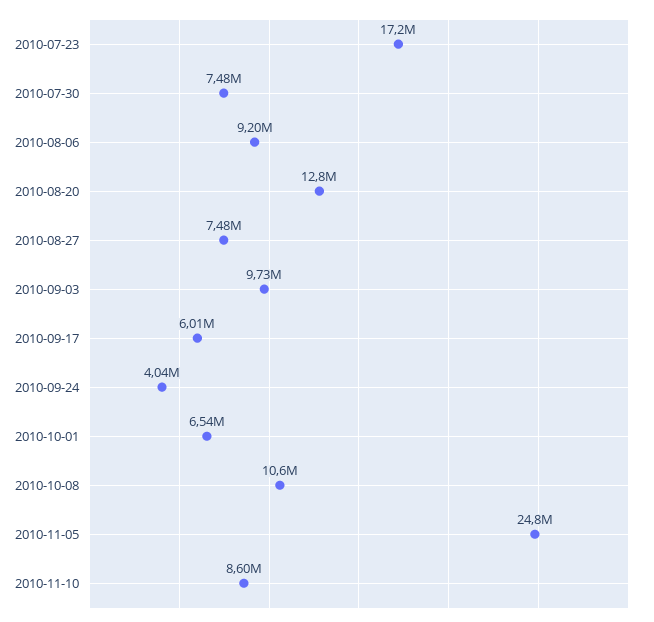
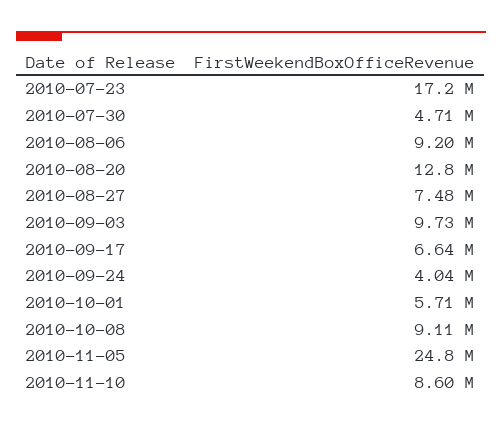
2010-07-30: 7480000 -> 4710000
2010-09-17: 6010000 -> 6640000
2010-10-01: 6540000 -> 5710000
2010-10-08: 10600000 -> 9110000

